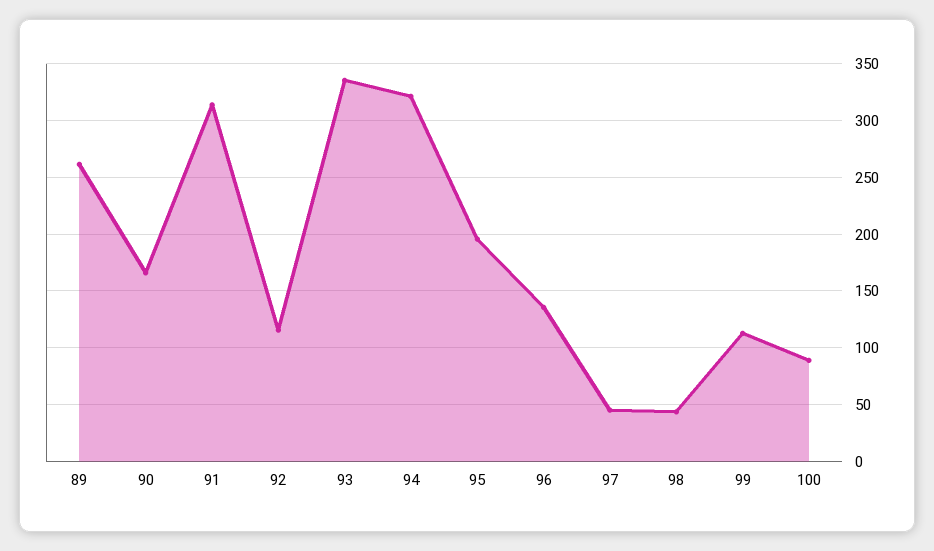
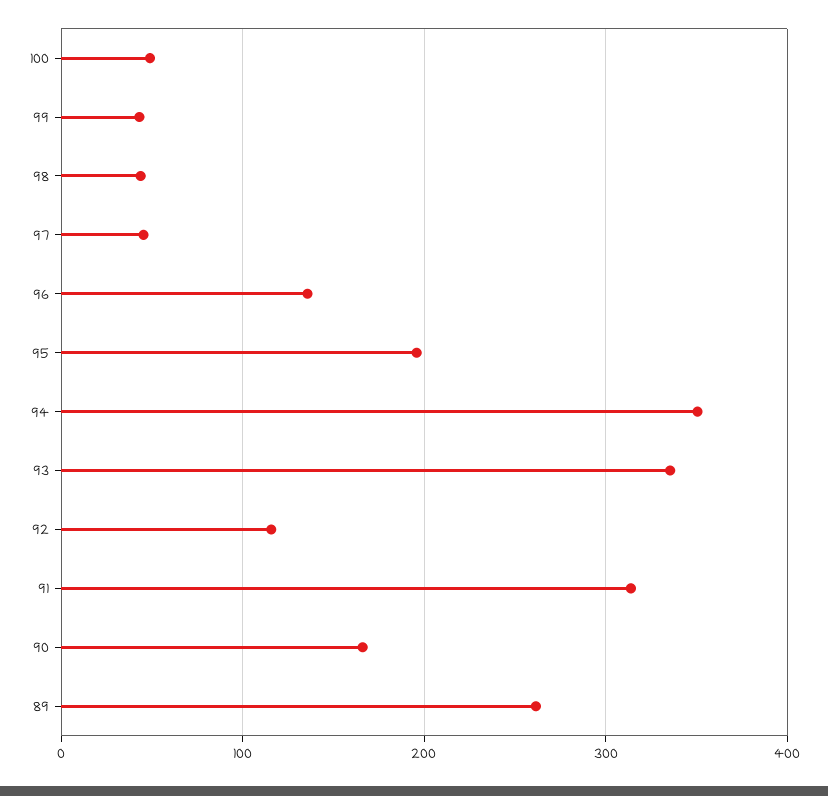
94: 320 -> 350
99: 110 -> 40
100: 90 -> 50

